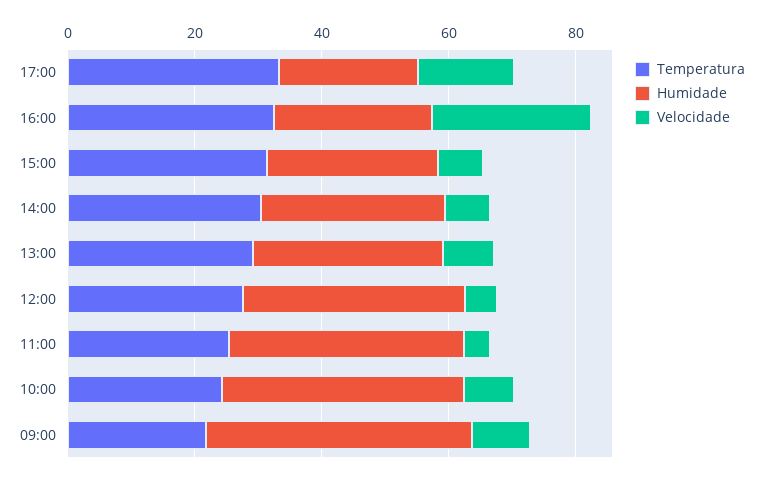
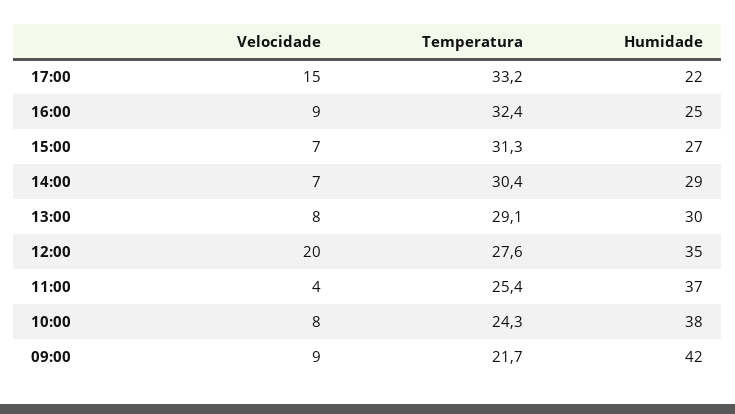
Velocidade, 16:00: 25 -> 9
Velocidade, 12:00: 5 -> 20

